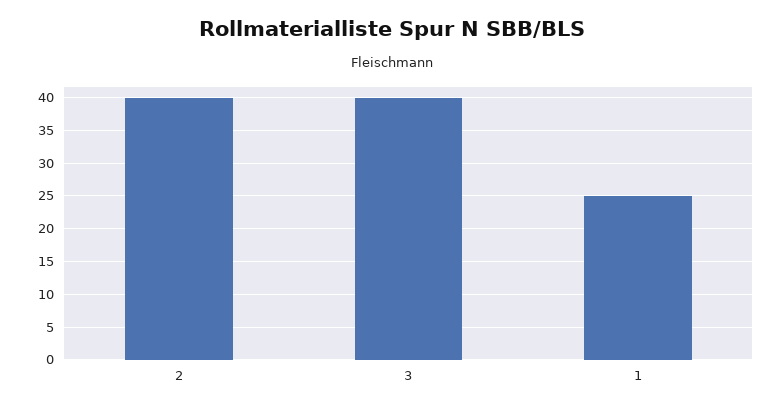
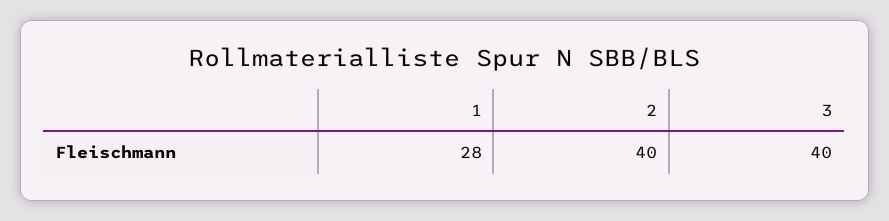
1: 25 -> 28

